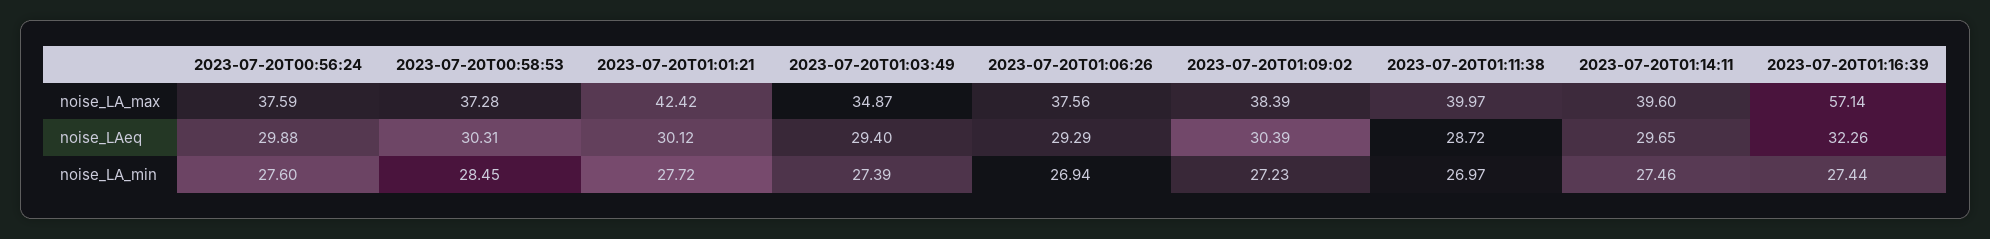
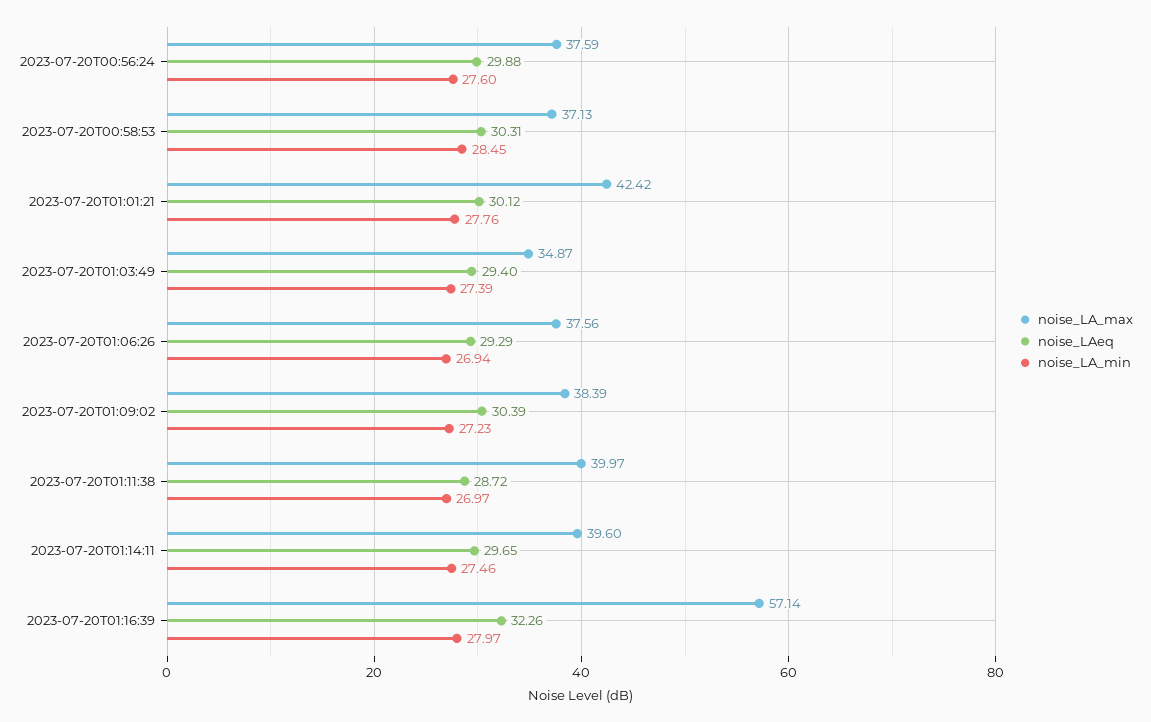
noise_LA_max, 2023-07-20T00:58:53: 37.28 -> 37.13
noise_LA_min, 2023-07-20T01:01:21: 27.72 -> 27.76
noise_LA_min, 2023-07-20T01:16:39: 27.44 -> 27.97

